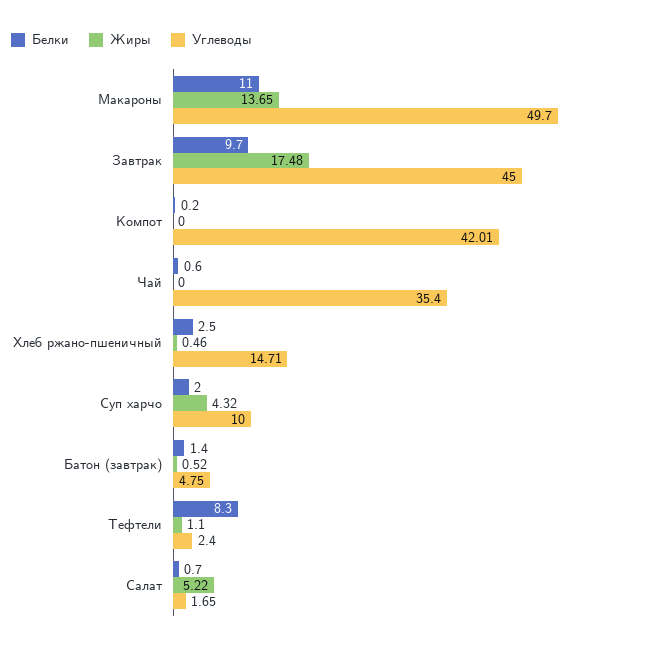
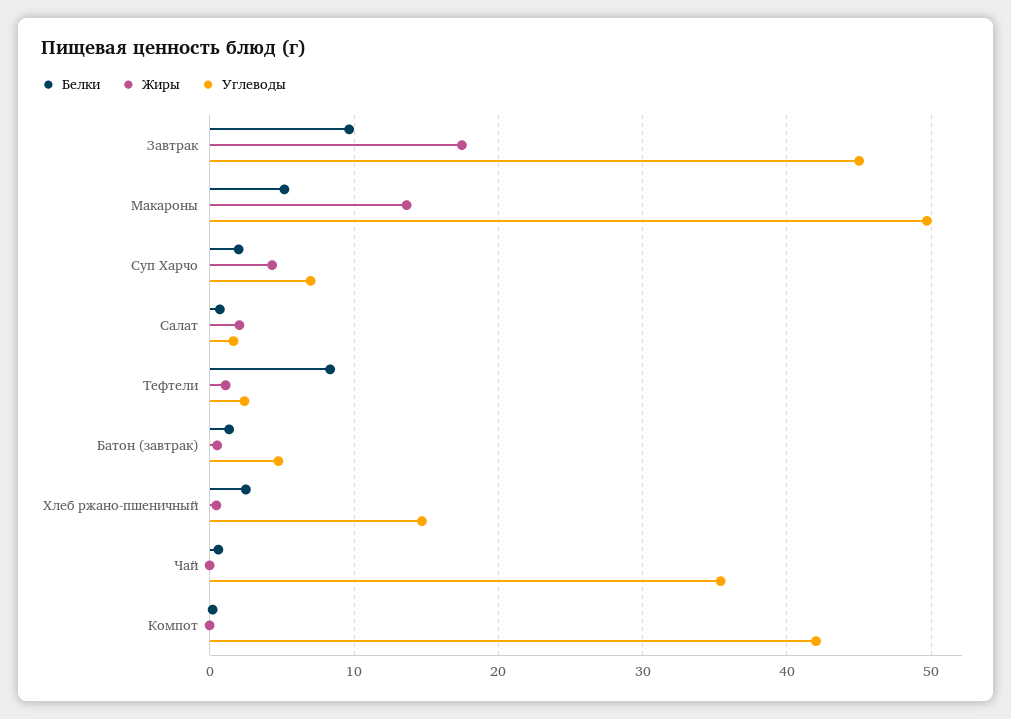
Белки, Макароны: 11 -> 5
Углеводы, Суп харчо: 10 -> 7
Жиры, Салат: 5.22 -> 2

